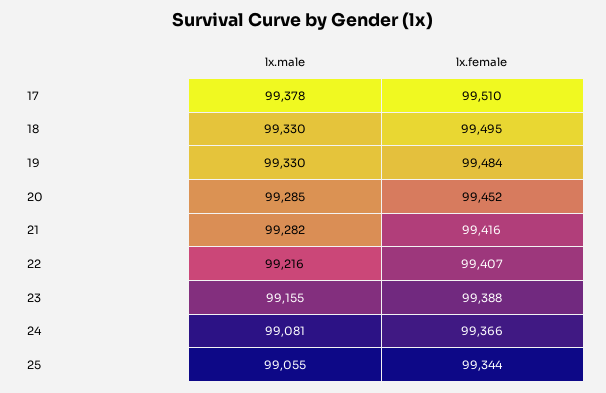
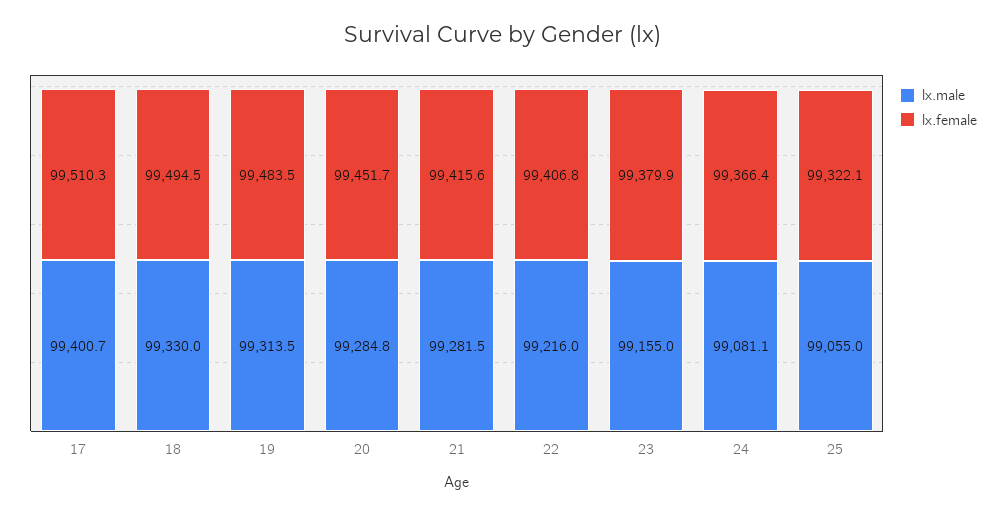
lx.male, 17: 99378 -> 99400.7
lx.male, 19: 99330 -> 99313.5
lx.female, 23: 99388 -> 99379.9
lx.female, 25: 99344 -> 99322.1

